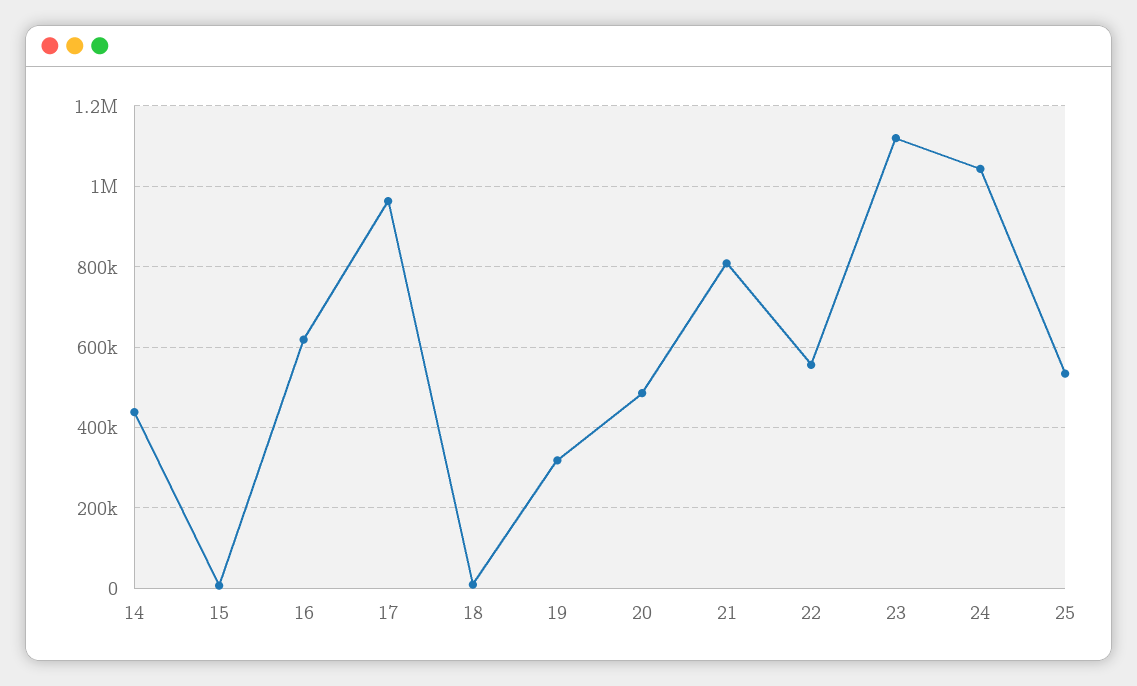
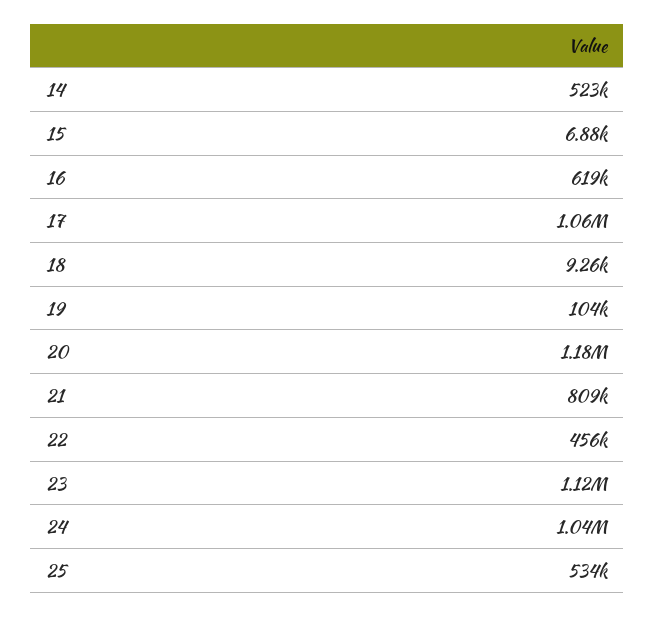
14: 440000 -> 523000
17: 960000 -> 1060000
19: 320000 -> 104000
20: 480000 -> 1180000
22: 560000 -> 456000

